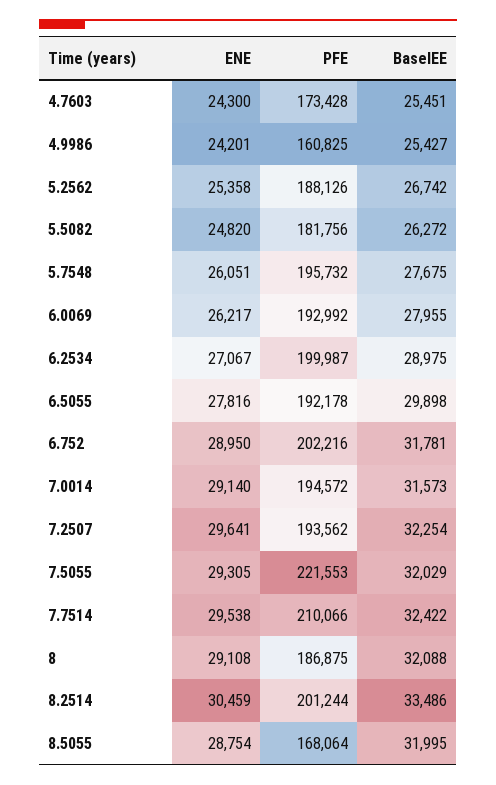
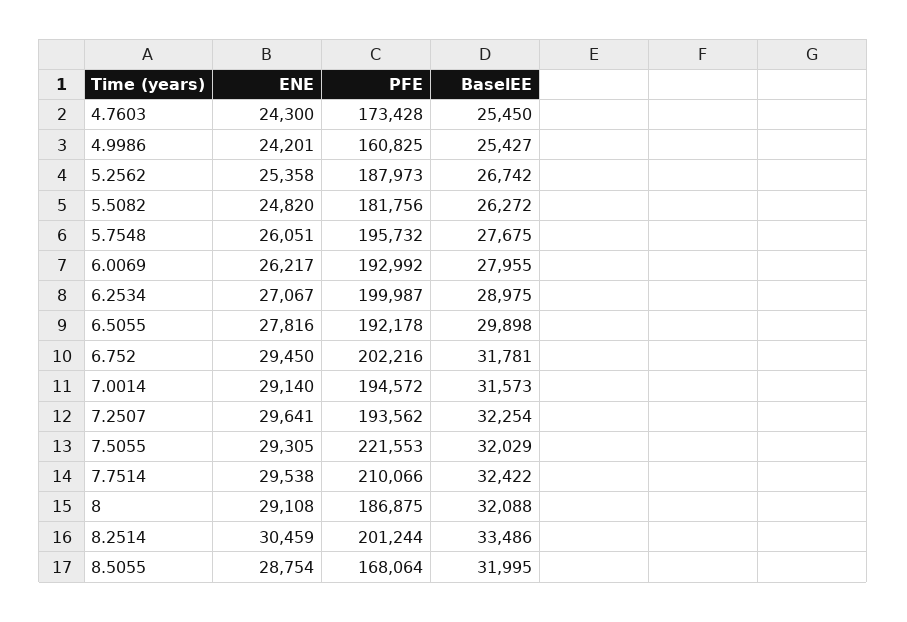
BaselEE, 4.7603: 25451 -> 25450
PFE, 5.2562: 188126 -> 187973
ENE, 6.752: 28950 -> 29450

